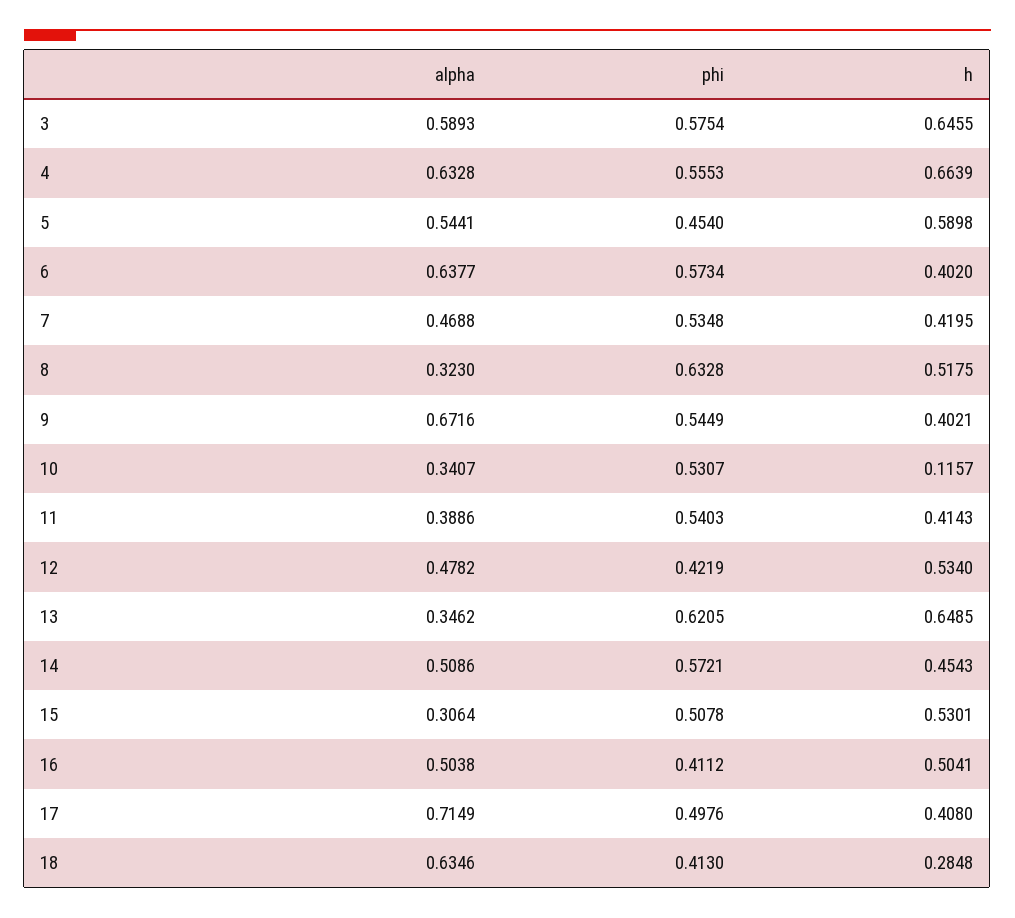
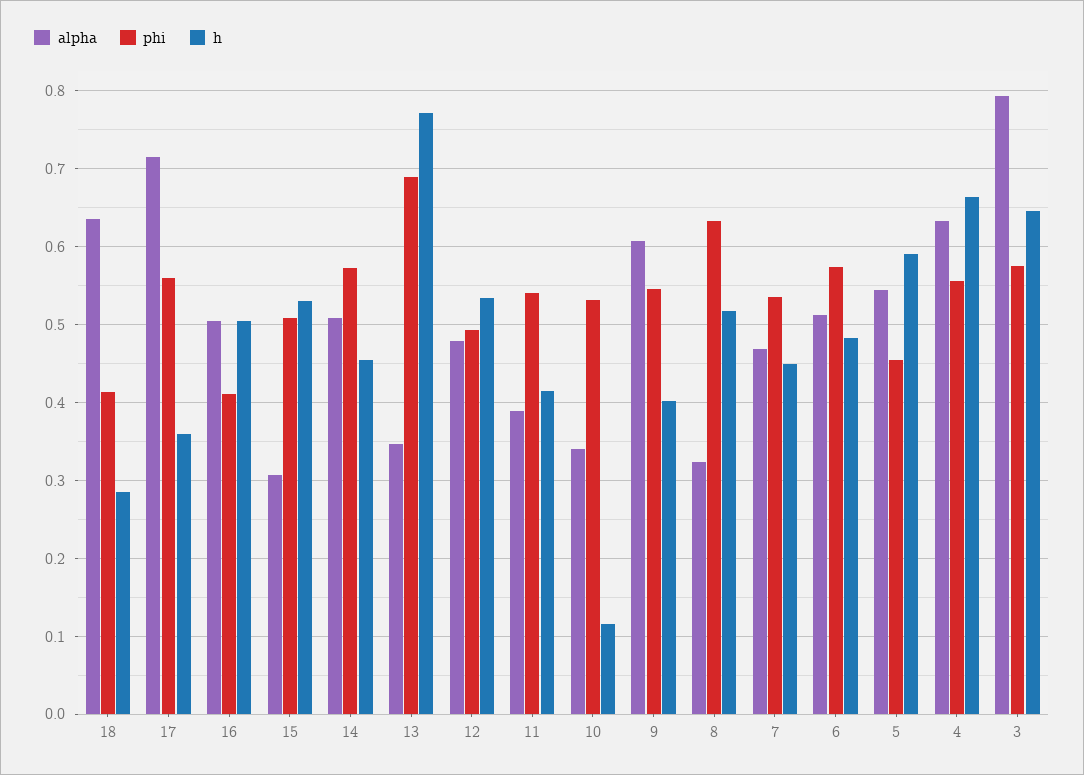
alpha, 3: 0.5893 -> 0.79
alpha, 6: 0.6377 -> 0.51
h, 6: 0.402 -> 0.48
h, 7: 0.4195 -> 0.45
alpha, 9: 0.6716 -> 0.61
phi, 12: 0.4219 -> 0.49
phi, 13: 0.6205 -> 0.69
h, 13: 0.6485 -> 0.77
phi, 17: 0.4976 -> 0.56
h, 17: 0.408 -> 0.36

